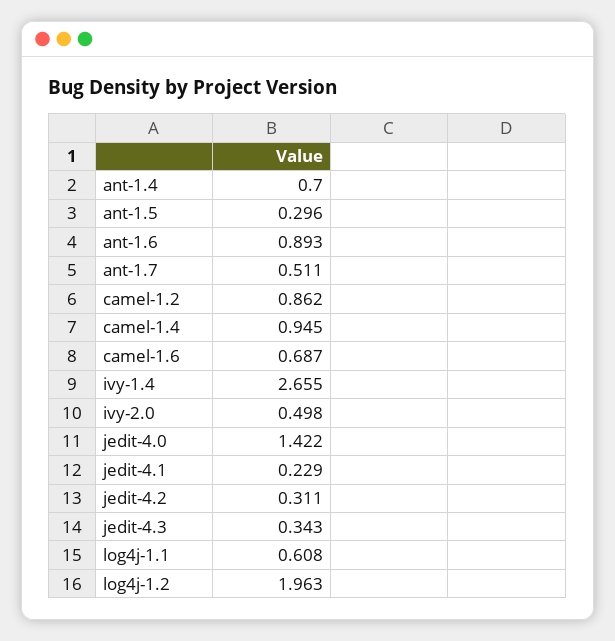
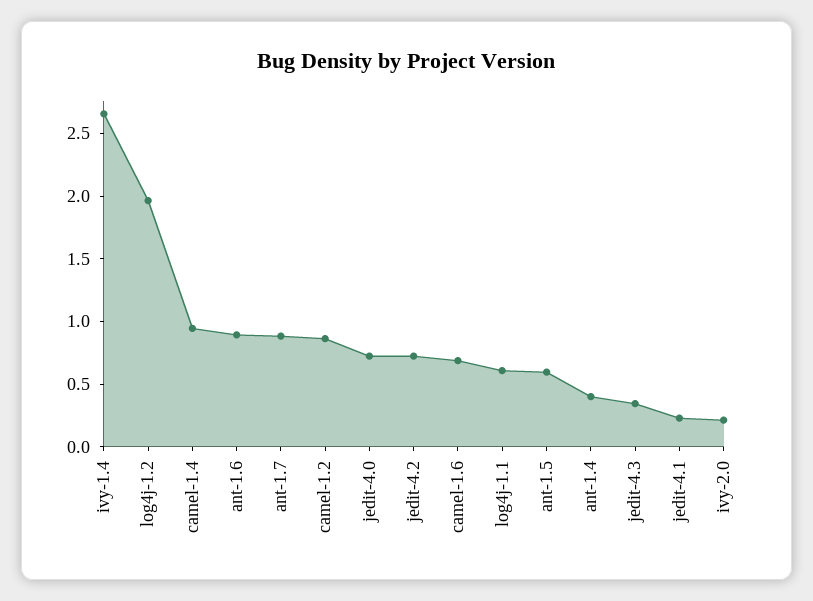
ant-1.4: 0.7 -> 0.4
ant-1.5: 0.296 -> 0.6
ant-1.7: 0.511 -> 0.9
ivy-2.0: 0.498 -> 0.2
jedit-4.0: 1.422 -> 0.7
jedit-4.2: 0.311 -> 0.7

